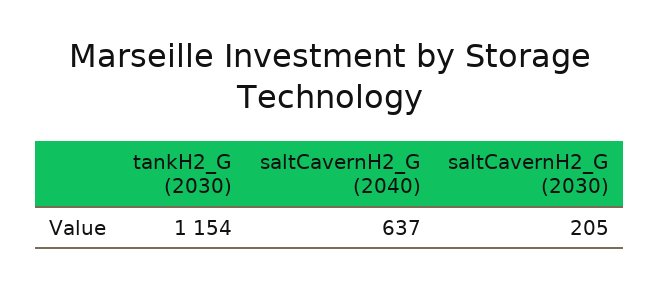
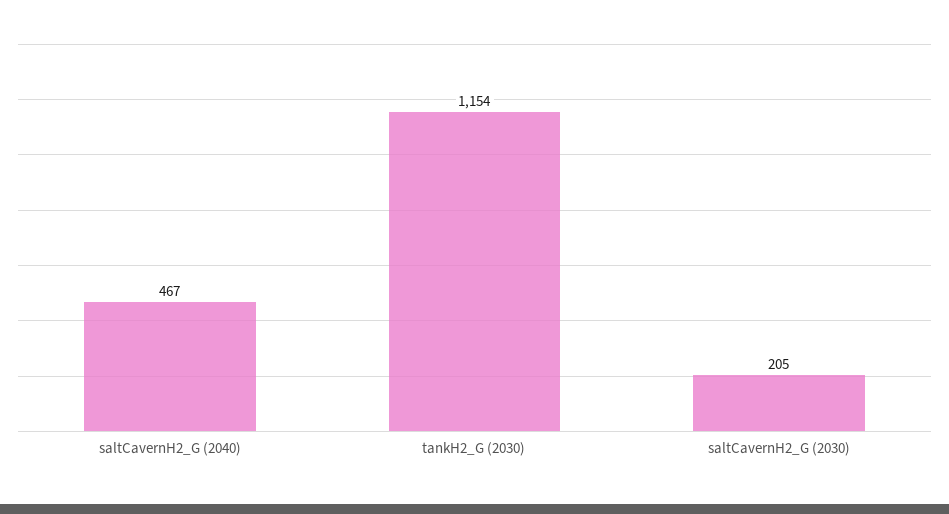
saltCavernH2_G (2040): 637 -> 467

